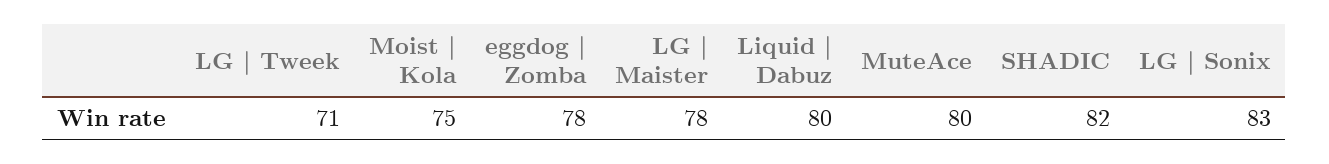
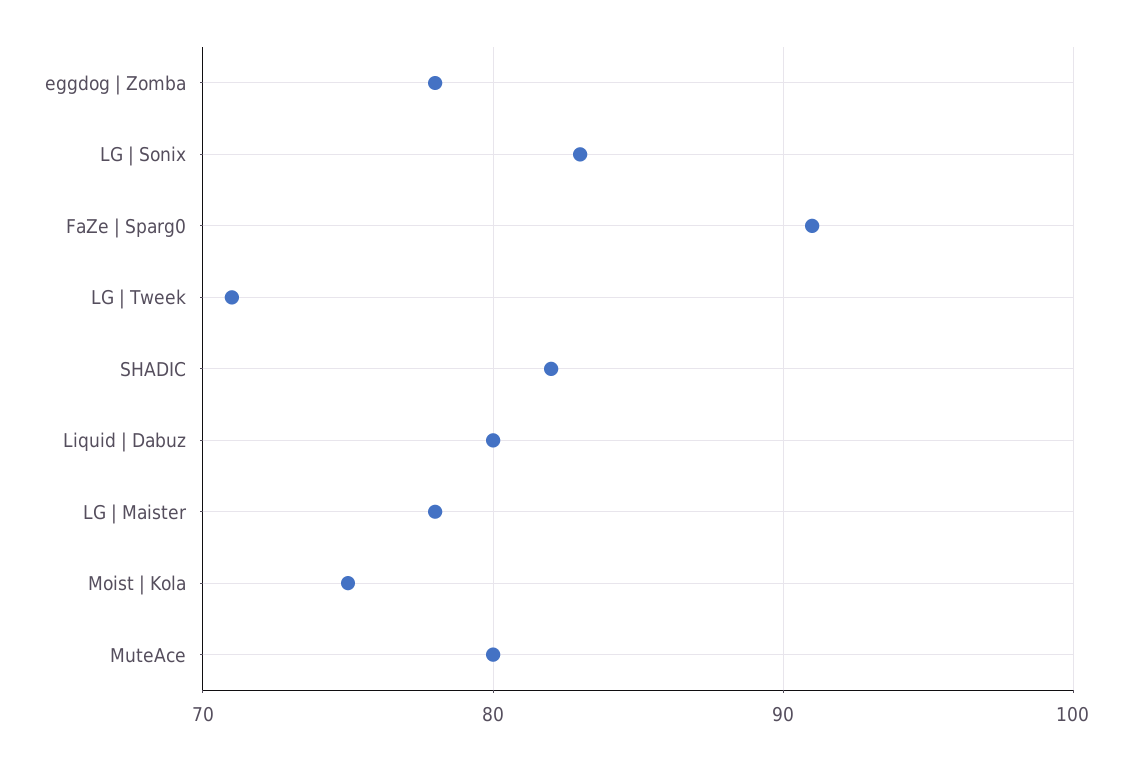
FaZe | Sparg0: none -> 91

